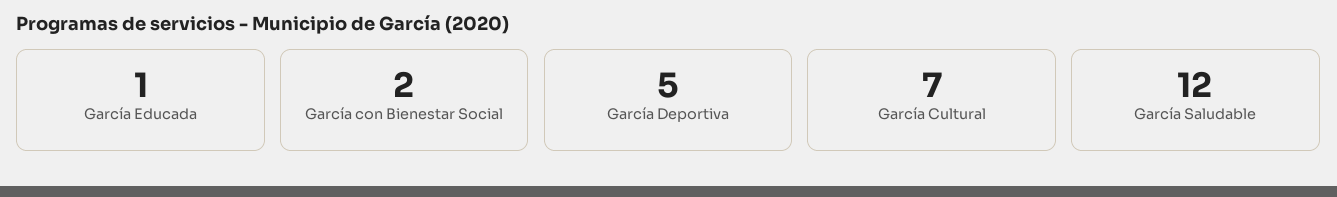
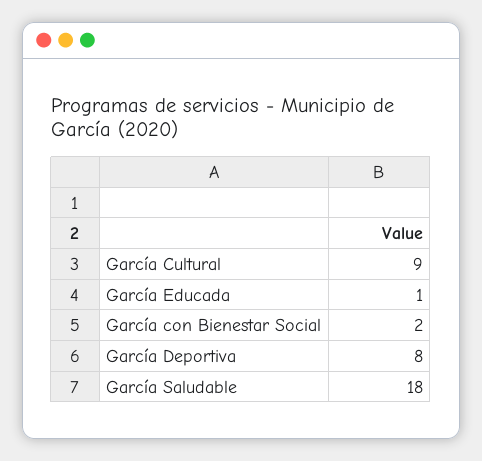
García Deportiva: 5 -> 8
García Cultural: 7 -> 9
García Saludable: 12 -> 18

